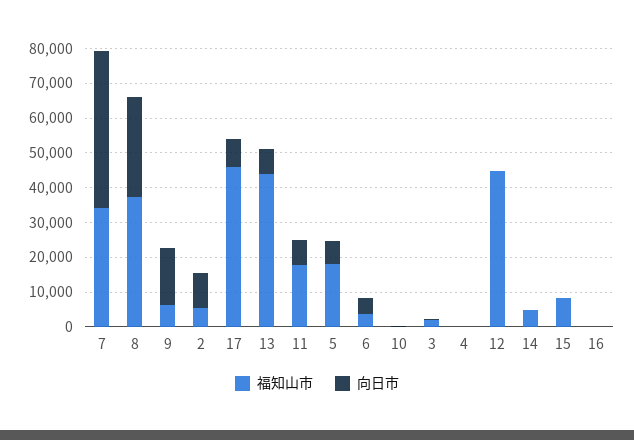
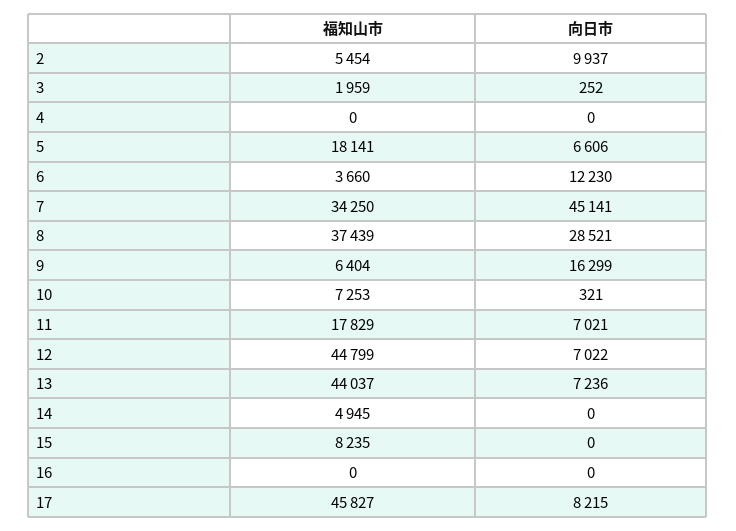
向日市, 6: 5000 -> 12230
福知山市, 10: 0 -> 7253
向日市, 12: 0 -> 7022

